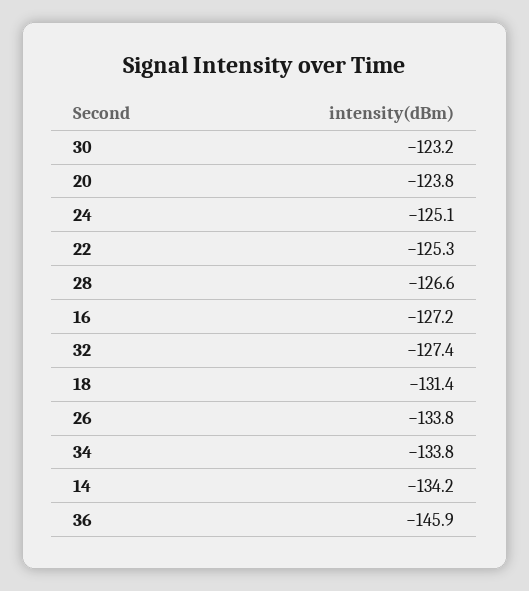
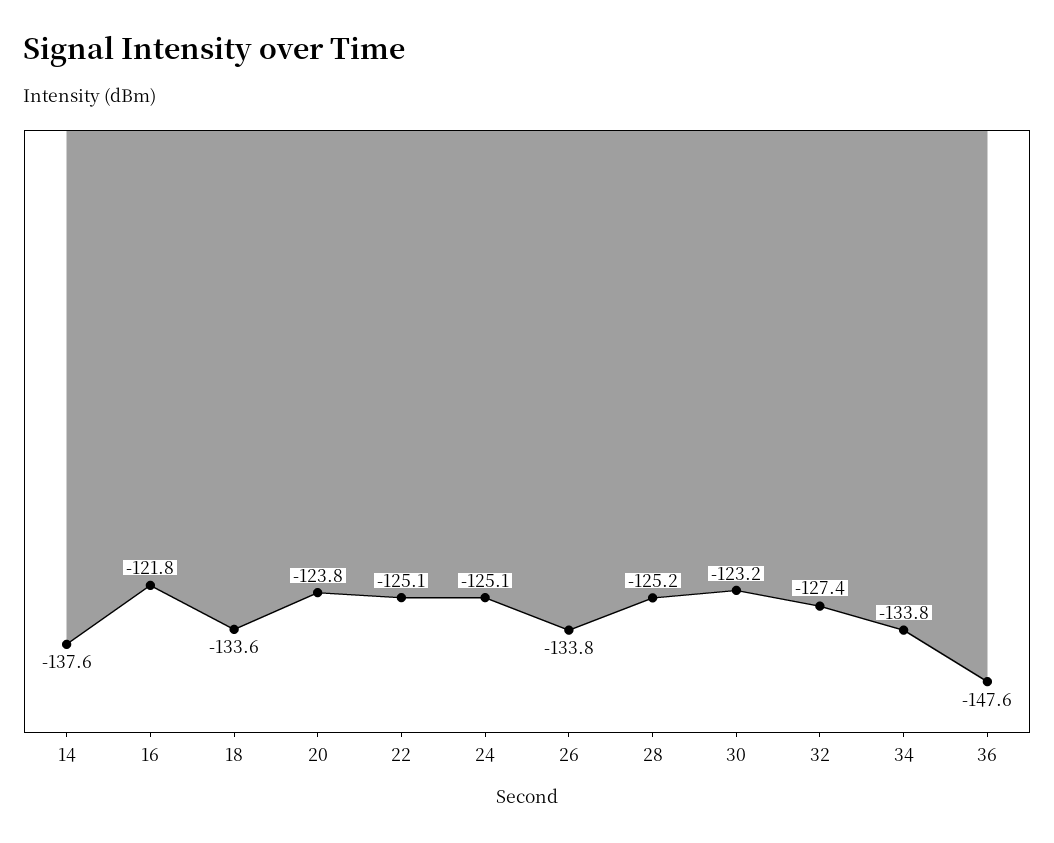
22: -125.3 -> -125.1
28: -126.6 -> -125.2
16: -127.2 -> -121.8
18: -131.4 -> -133.6
14: -134.2 -> -137.6
36: -145.9 -> -147.6

